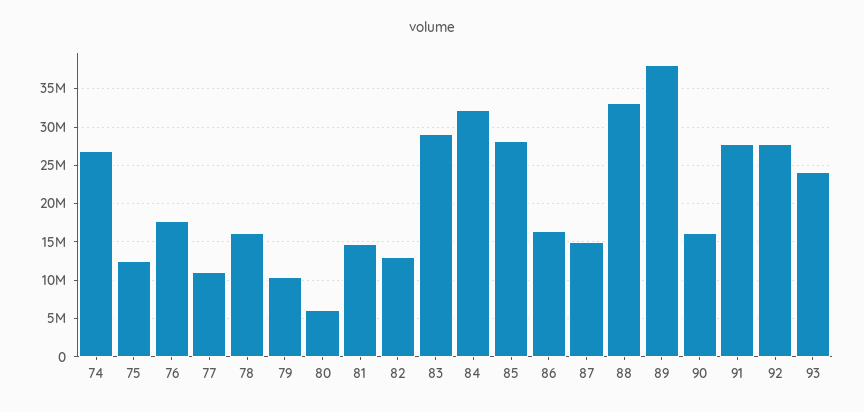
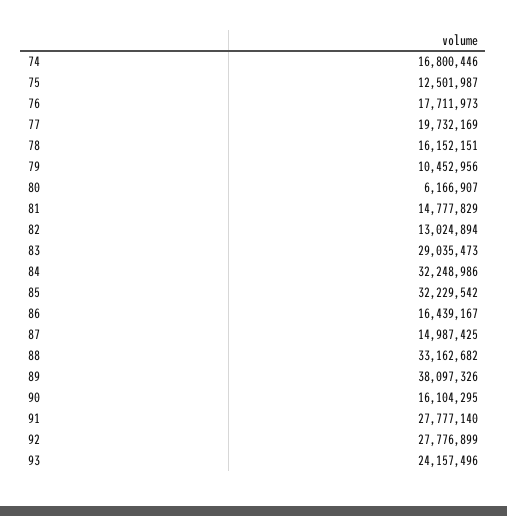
74: 27000000 -> 16800446
77: 11000000 -> 19732169
85: 28000000 -> 32229542

